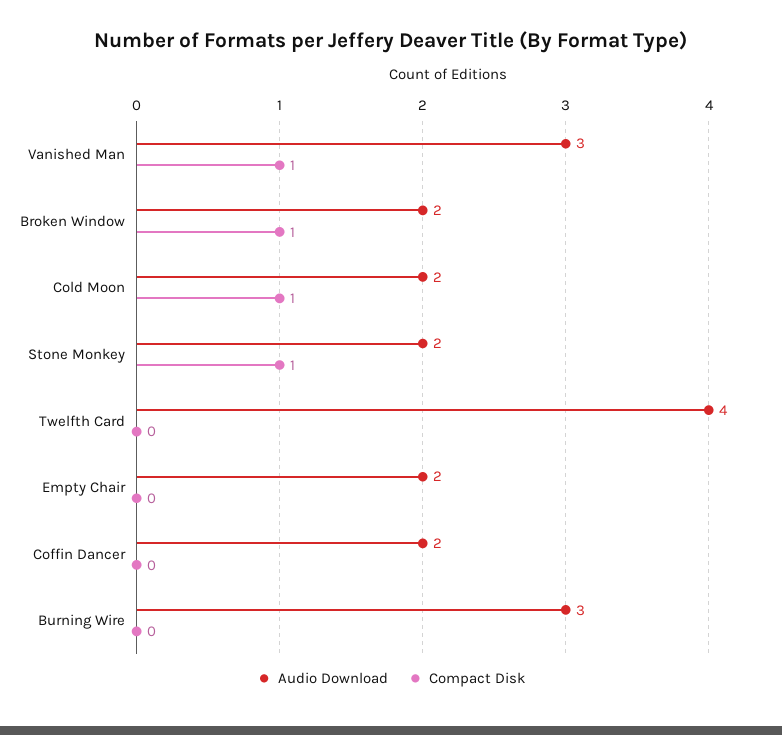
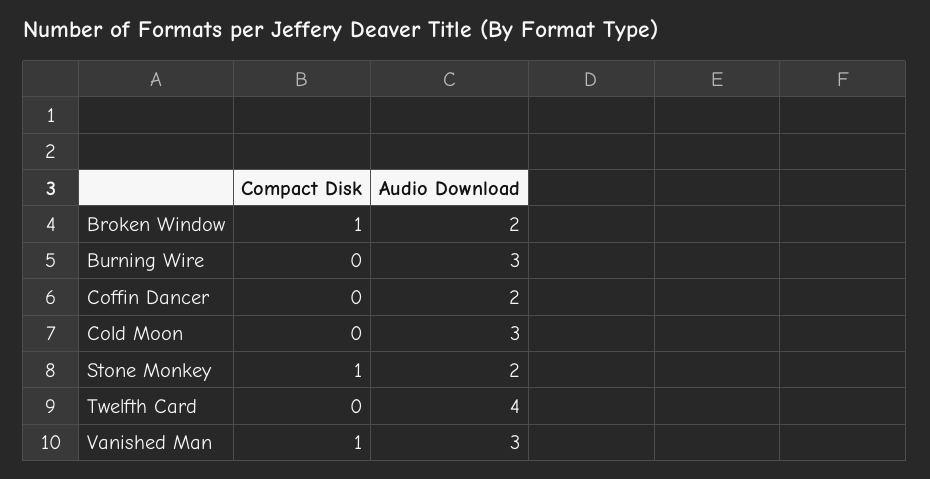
Audio Download, Cold Moon: 2 -> 3
Compact Disk, Cold Moon: 1 -> 0
Audio Download, Empty Chair: 2 -> none
Compact Disk, Empty Chair: 0 -> none

